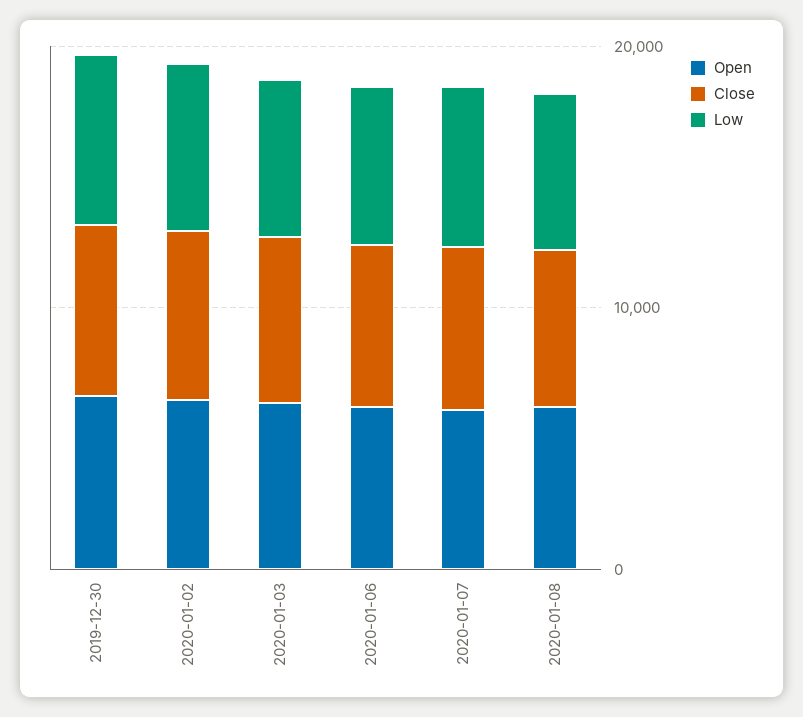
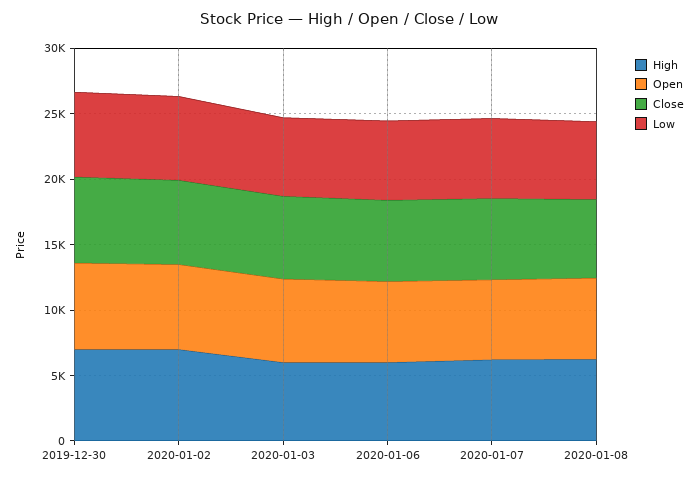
High, 2019-12-30: none -> 7000
High, 2020-01-02: none -> 7000
High, 2020-01-03: none -> 6000
High, 2020-01-06: none -> 6000
High, 2020-01-07: none -> 6000
High, 2020-01-08: none -> 6000

